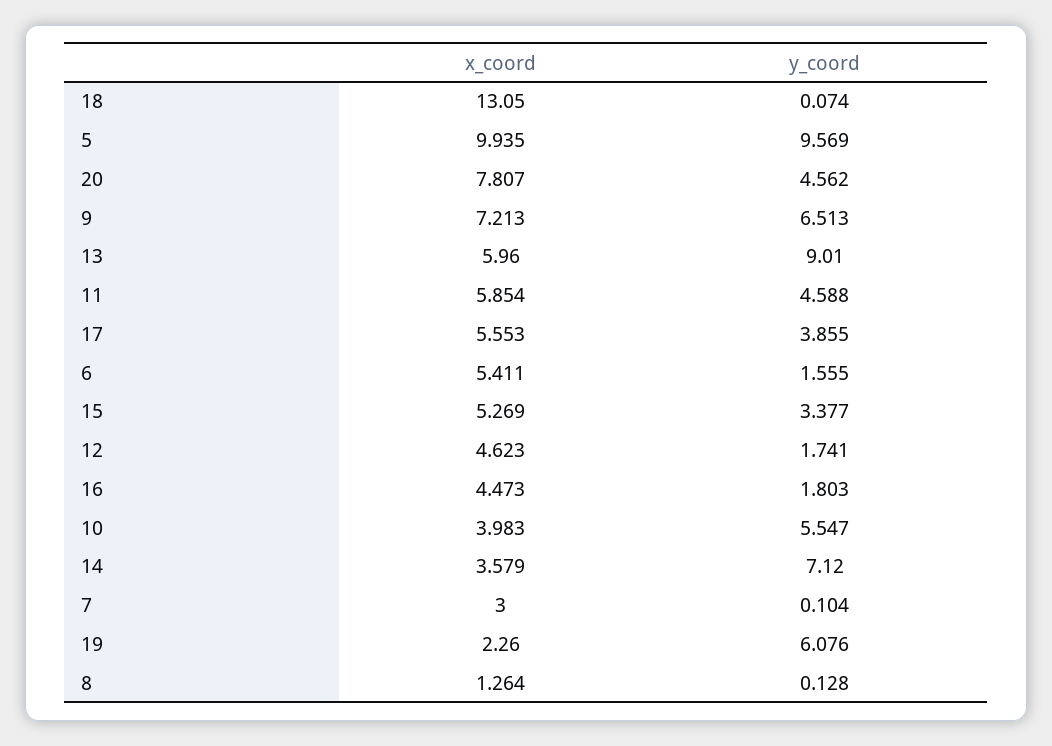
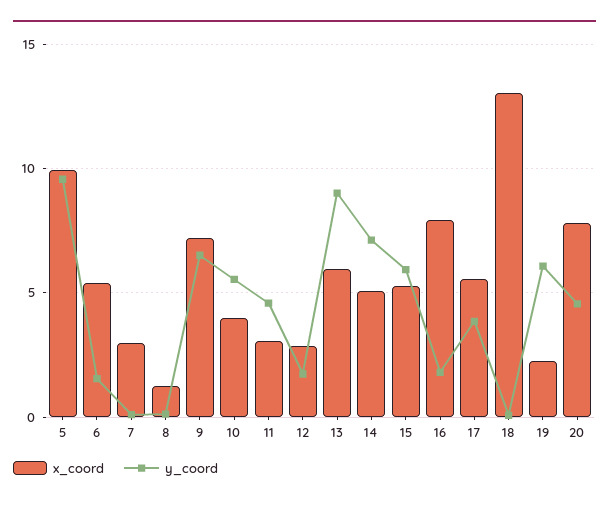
x_coord, 11: 5.854 -> 3
y_coord, 15: 3.377 -> 6
x_coord, 12: 4.623 -> 3
x_coord, 16: 4.473 -> 8
x_coord, 14: 3.579 -> 5

